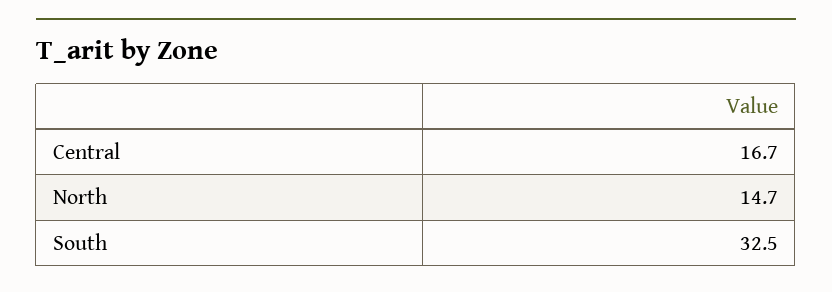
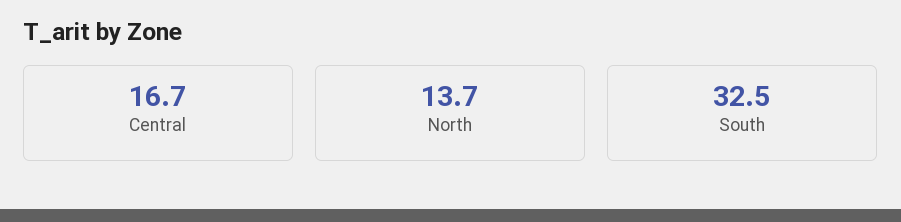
North: 14.7 -> 13.7

